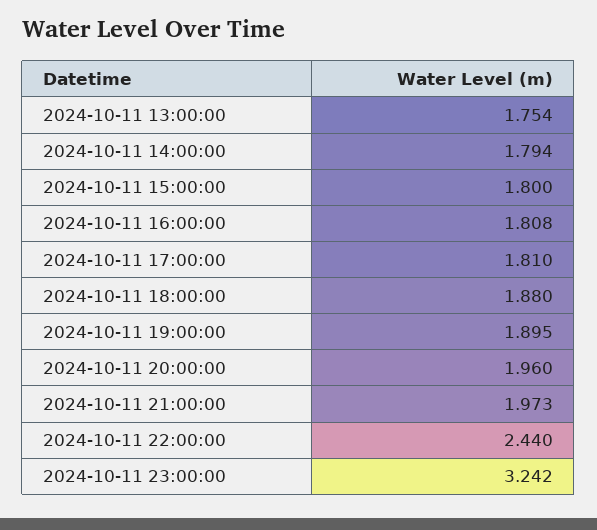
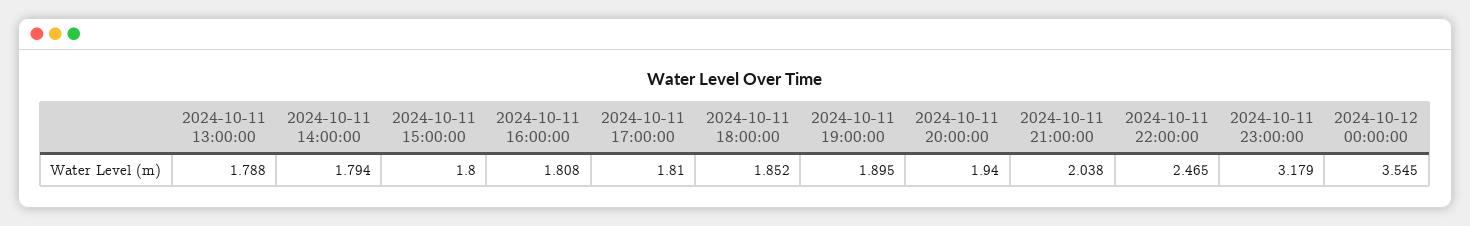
2024-10-11 13:00:00: 1.754 -> 1.788
2024-10-11 18:00:00: 1.88 -> 1.852
2024-10-11 20:00:00: 1.96 -> 1.94
2024-10-11 21:00:00: 1.973 -> 2.038
2024-10-11 22:00:00: 2.44 -> 2.465
2024-10-11 23:00:00: 3.242 -> 3.179
2024-10-12 00:00:00: none -> 3.545

